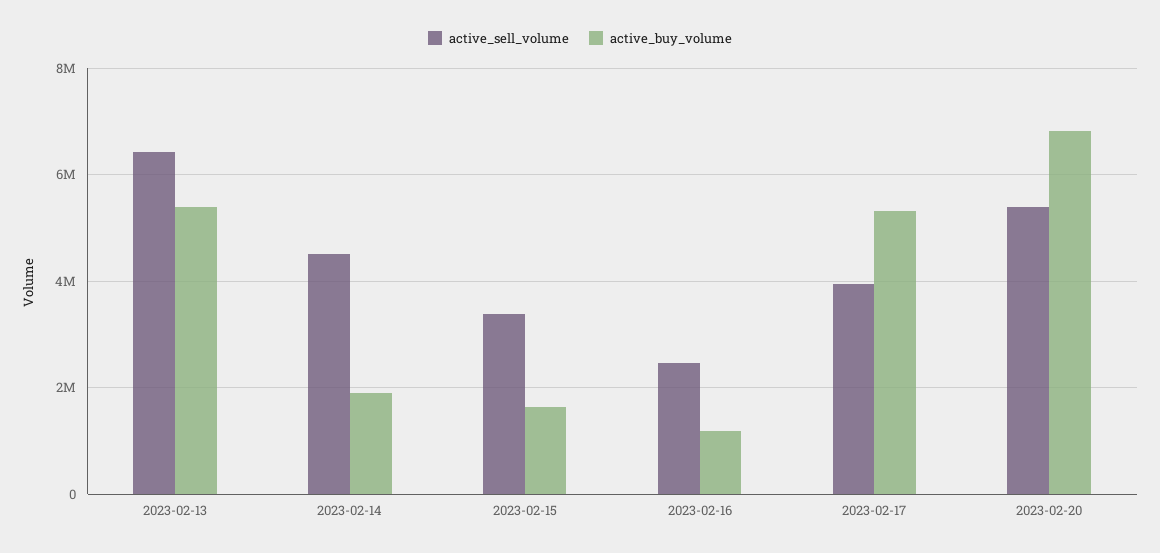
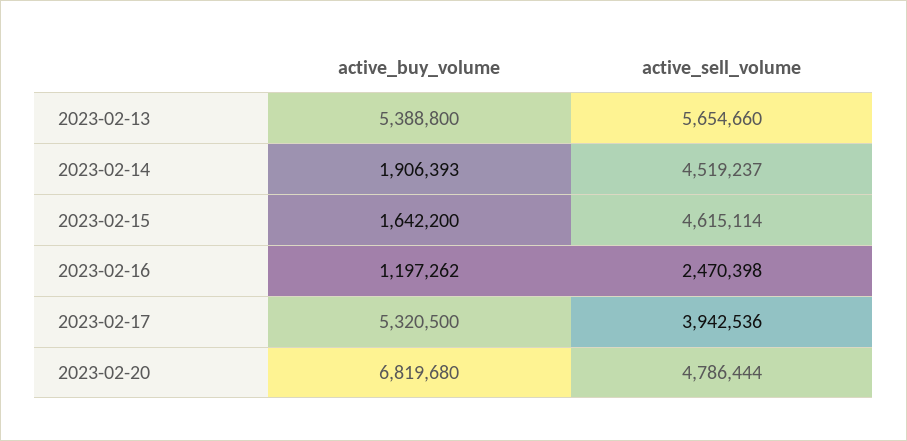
active_sell_volume, 2023-02-13: 6400000 -> 5654660
active_sell_volume, 2023-02-15: 3400000 -> 4615114
active_sell_volume, 2023-02-20: 5400000 -> 4786444

